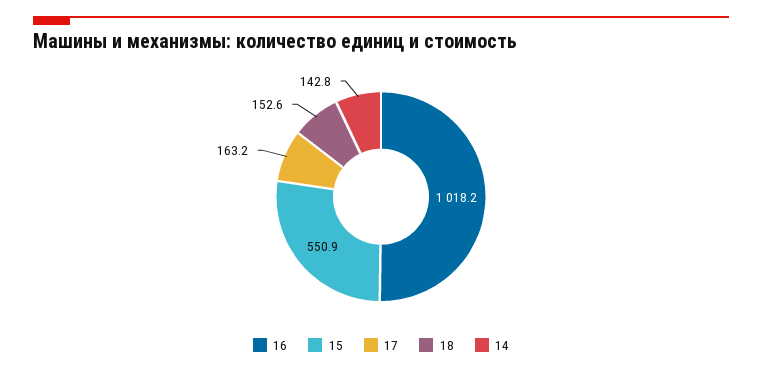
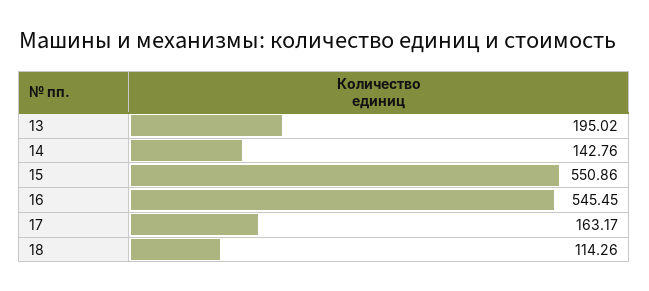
16: 1018.2 -> 545.45
18: 152.6 -> 114.26
13: none -> 195.02

